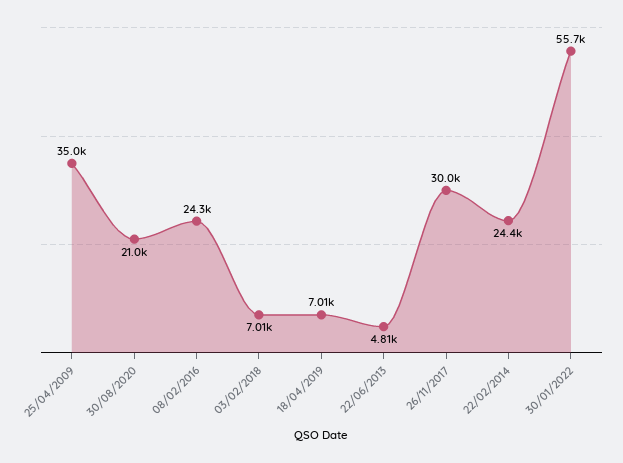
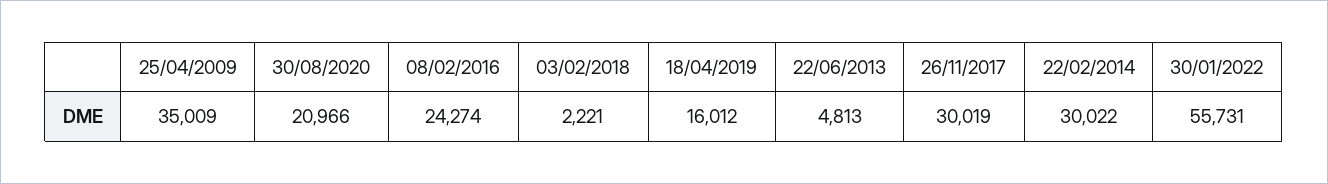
03/02/2018: 7010 -> 2221
18/04/2019: 7010 -> 16012
22/02/2014: 24400 -> 30022

